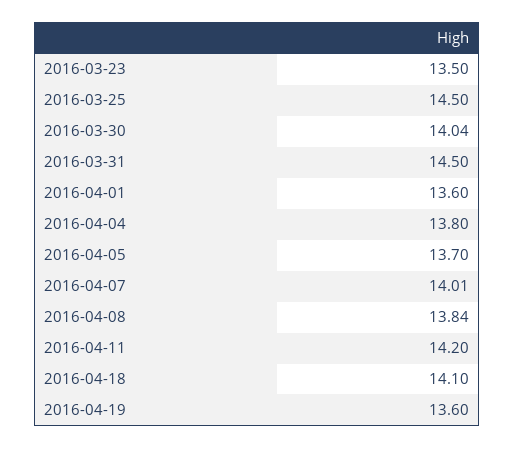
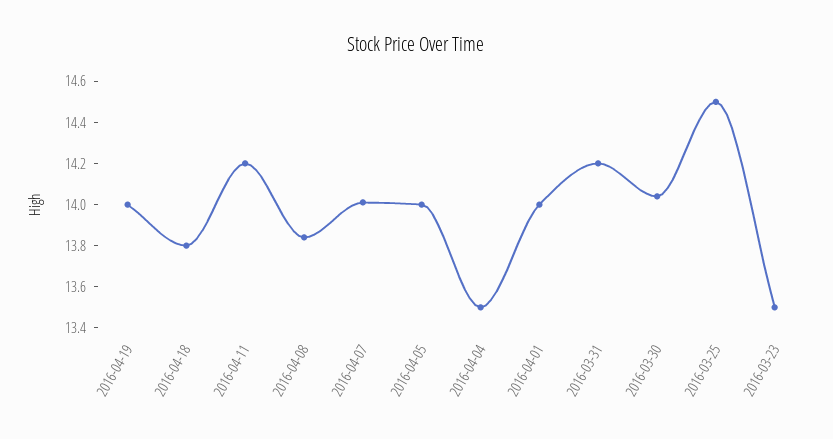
2016-03-31: 14.5 -> 14.2
2016-04-01: 13.6 -> 14
2016-04-04: 13.8 -> 13.5
2016-04-05: 13.7 -> 14
2016-04-18: 14.1 -> 13.8
2016-04-19: 13.6 -> 14

